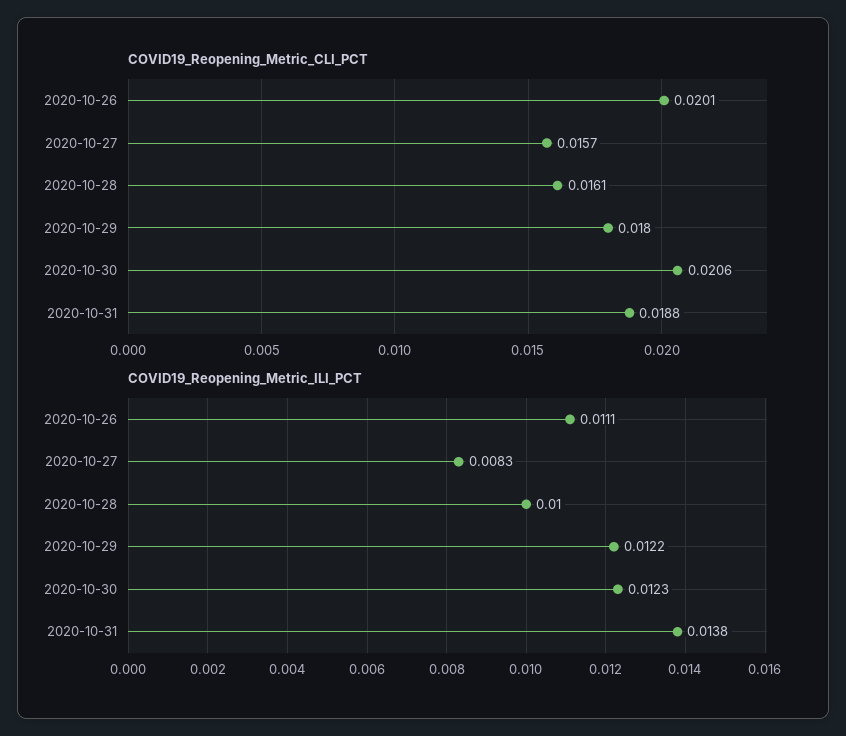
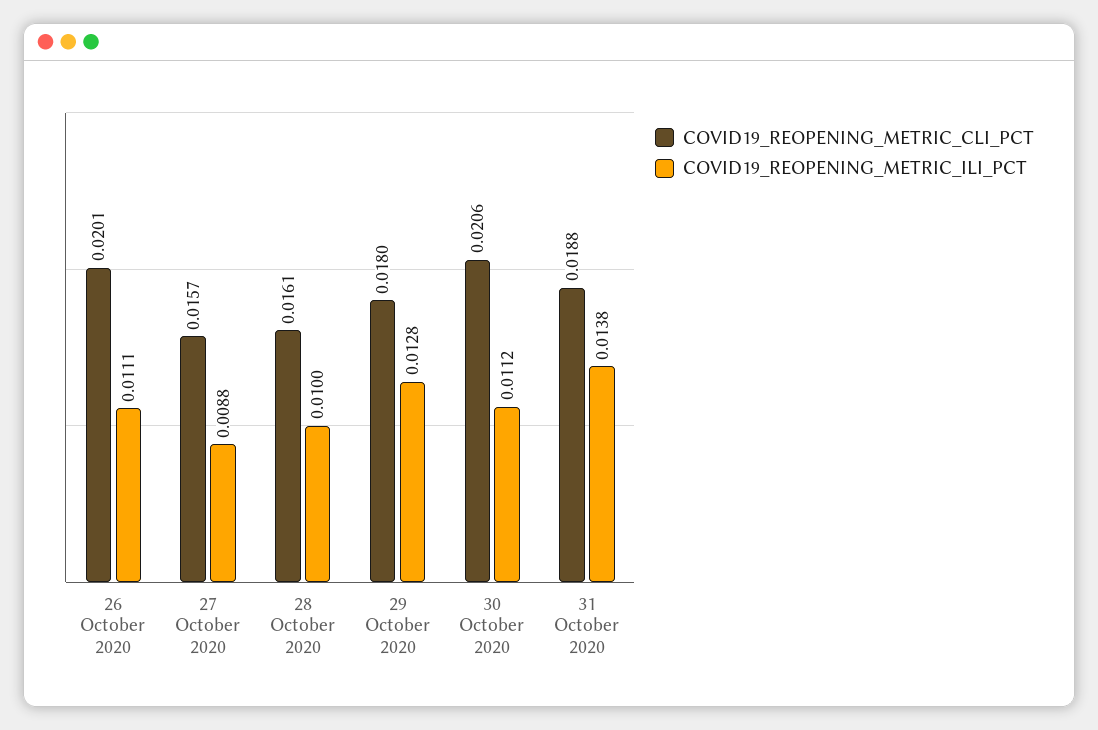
COVID19_Reopening_Metric_ILI_PCT, 2020-10-27: 0.0083 -> 0.0088
COVID19_Reopening_Metric_ILI_PCT, 2020-10-29: 0.0122 -> 0.0128
COVID19_Reopening_Metric_ILI_PCT, 2020-10-30: 0.0123 -> 0.0112

